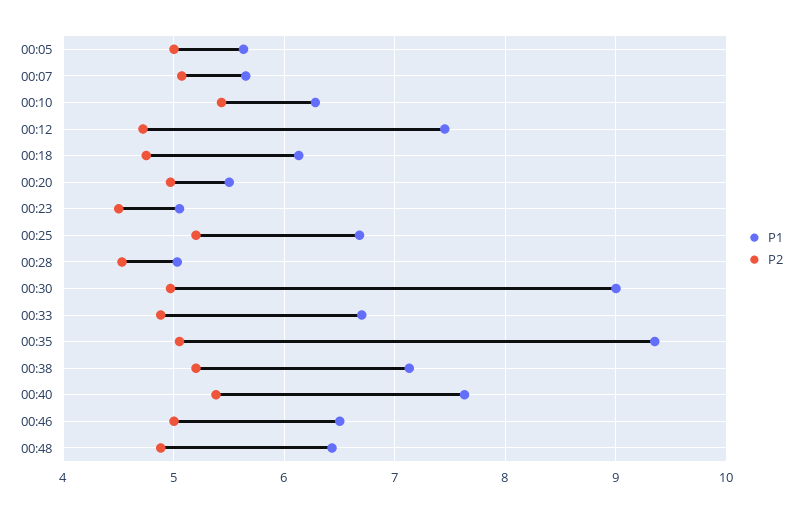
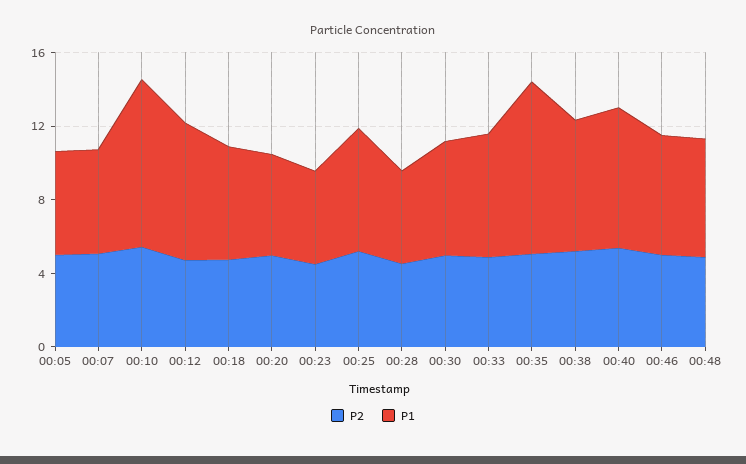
P1, 00:10: 6.3 -> 9
P1, 00:30: 9 -> 6

